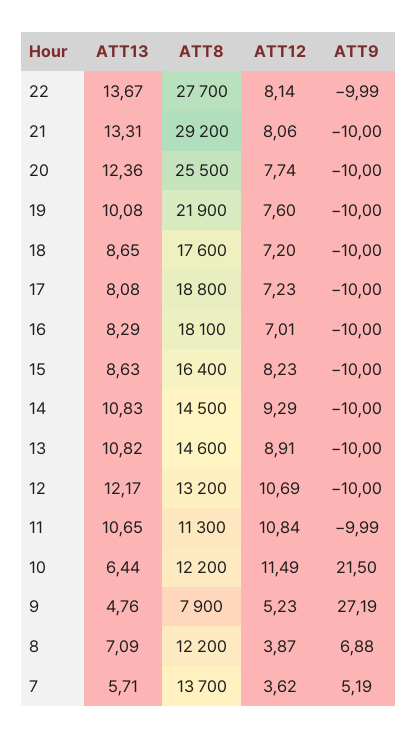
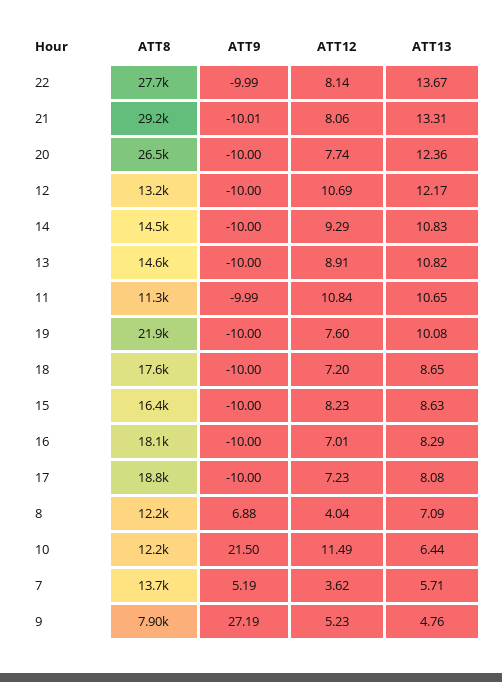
ATT9, 21: -10 -> -10.01
ATT8, 20: 25500 -> 26500
ATT12, 8: 3.87 -> 4.04

